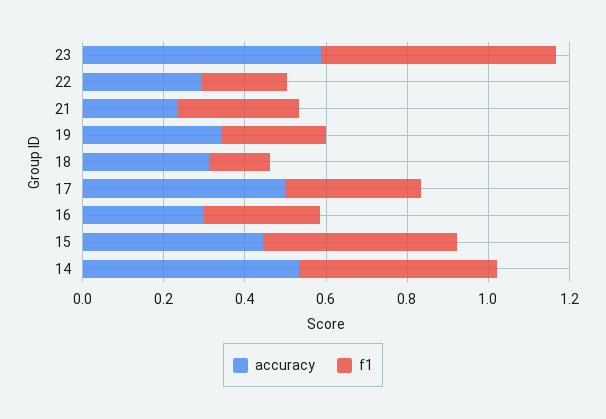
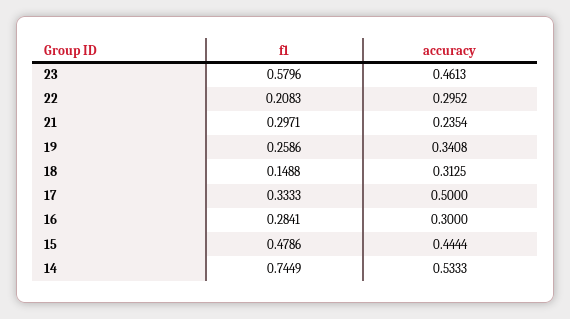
accuracy, 23: 0.6 -> 0.4613
f1, 14: 0.5 -> 0.7449

